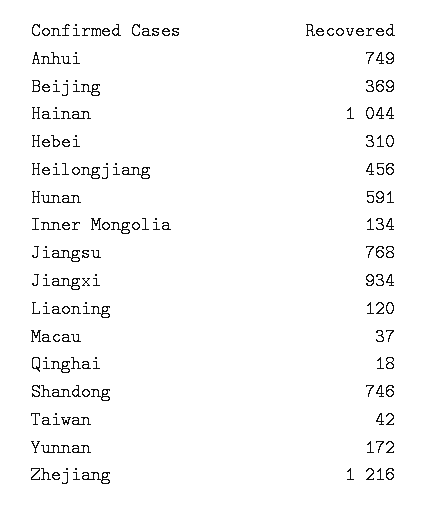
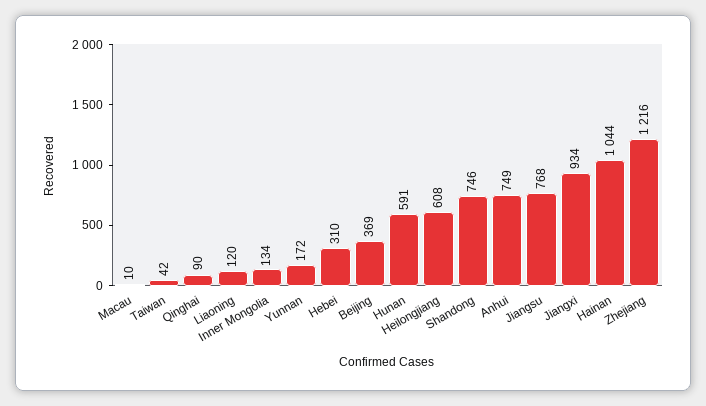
Heilongjiang: 456 -> 608
Macau: 37 -> 10
Qinghai: 18 -> 90

